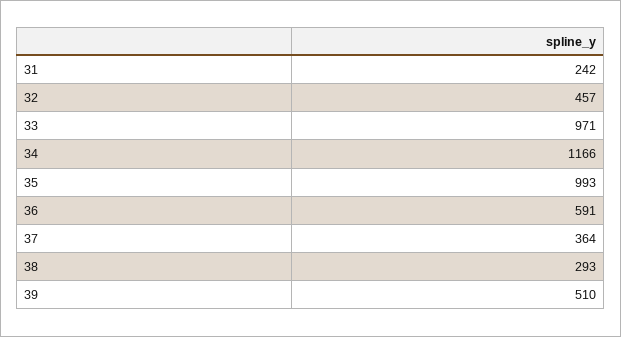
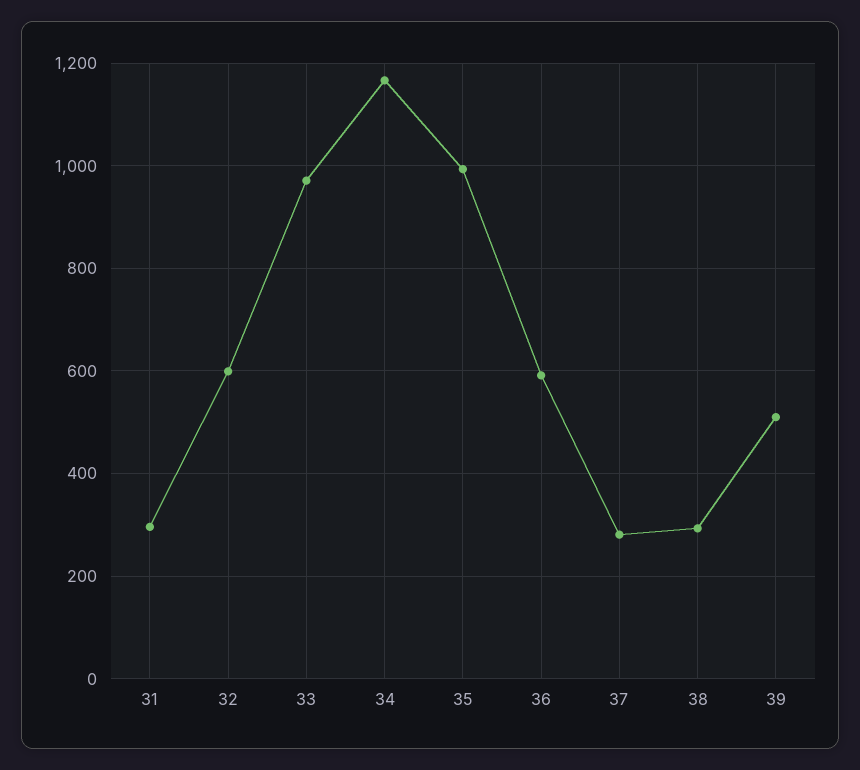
31: 242 -> 300
32: 457 -> 600
37: 364 -> 280

